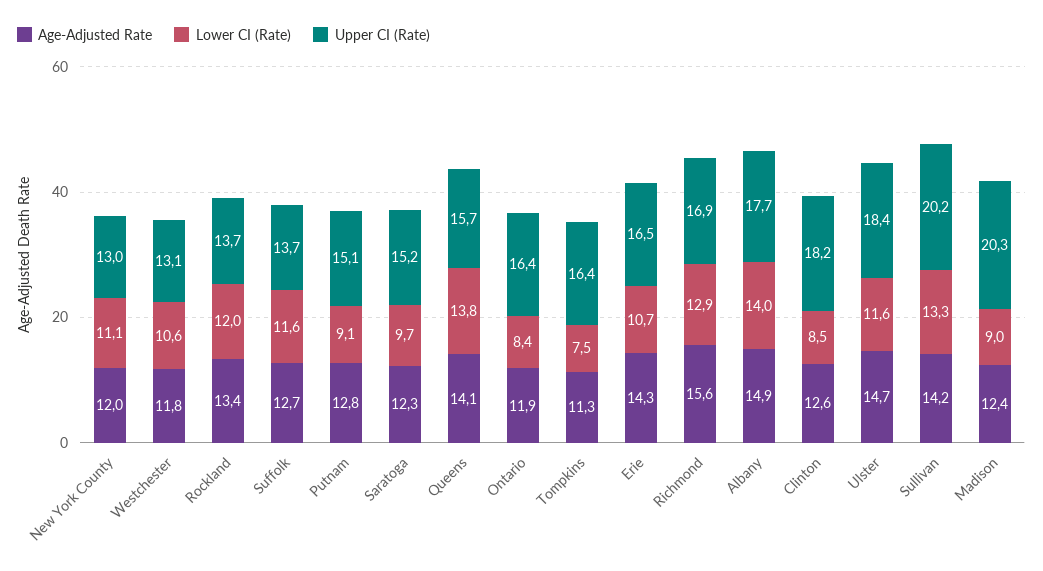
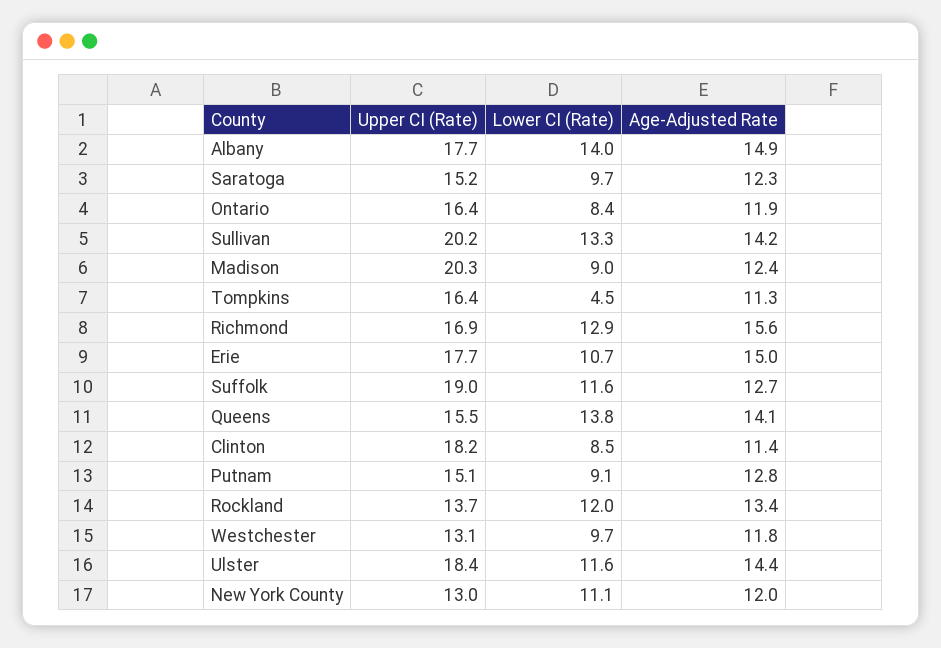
Lower CI (Rate), Westchester: 10.6 -> 9.7
Upper CI (Rate), Suffolk: 13.7 -> 19
Upper CI (Rate), Queens: 15.7 -> 15.5
Lower CI (Rate), Tompkins: 7.5 -> 4.5
Age-Adjusted Rate, Erie: 14.3 -> 15
Upper CI (Rate), Erie: 16.5 -> 17.7
Age-Adjusted Rate, Clinton: 12.6 -> 11.4
Age-Adjusted Rate, Ulster: 14.7 -> 14.4

